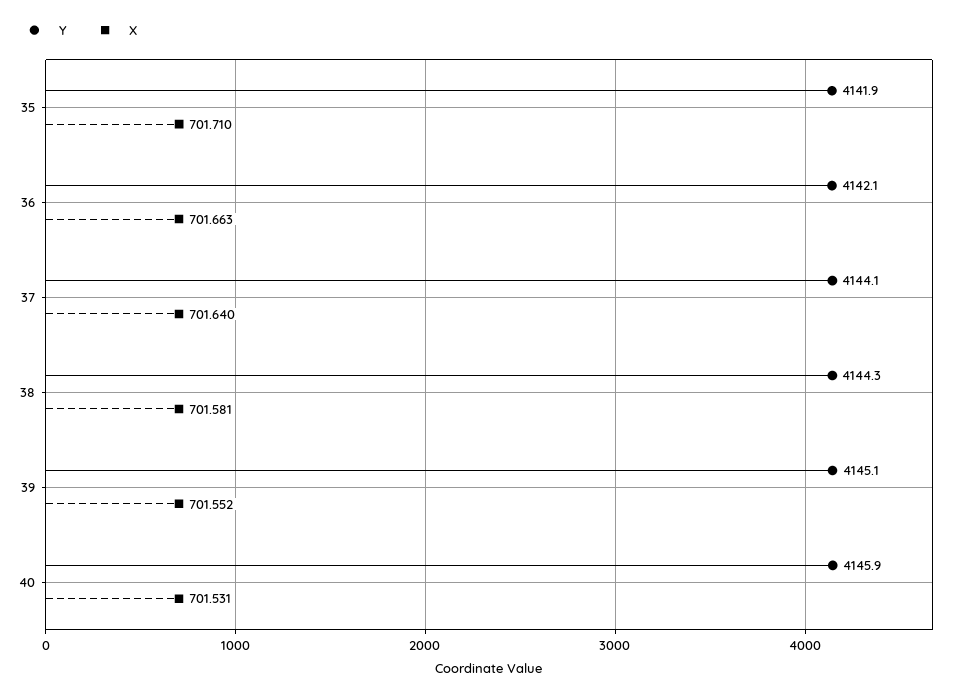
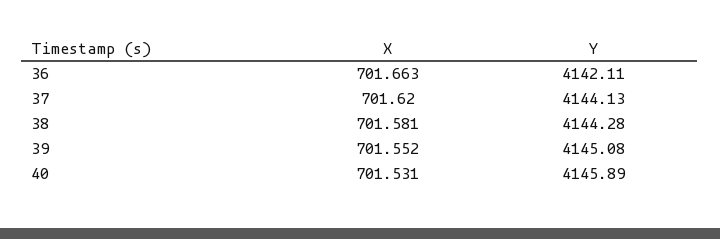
Y, 35: 4141.9 -> none
X, 35: 701.71 -> none
X, 37: 701.64 -> 701.62

